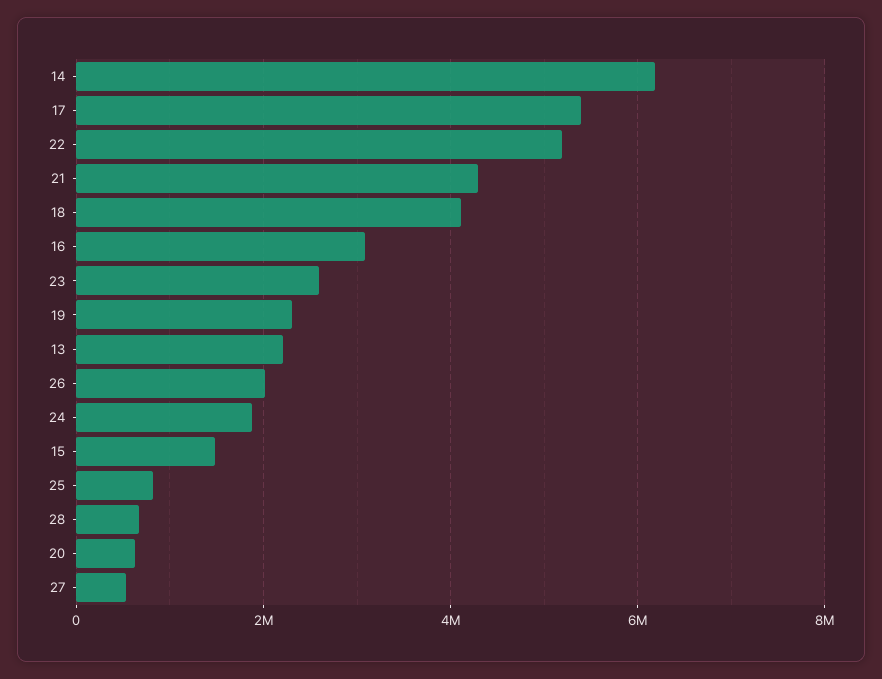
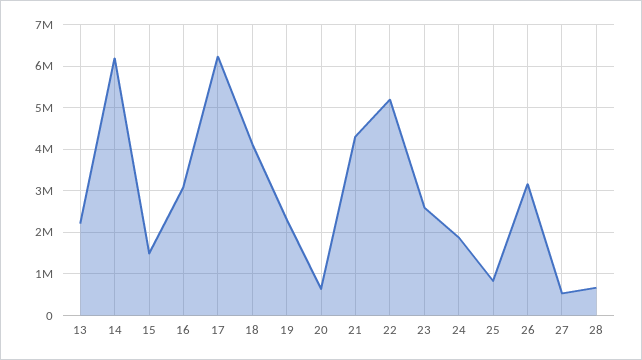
17: 5400000 -> 6200000
26: 2000000 -> 3200000

